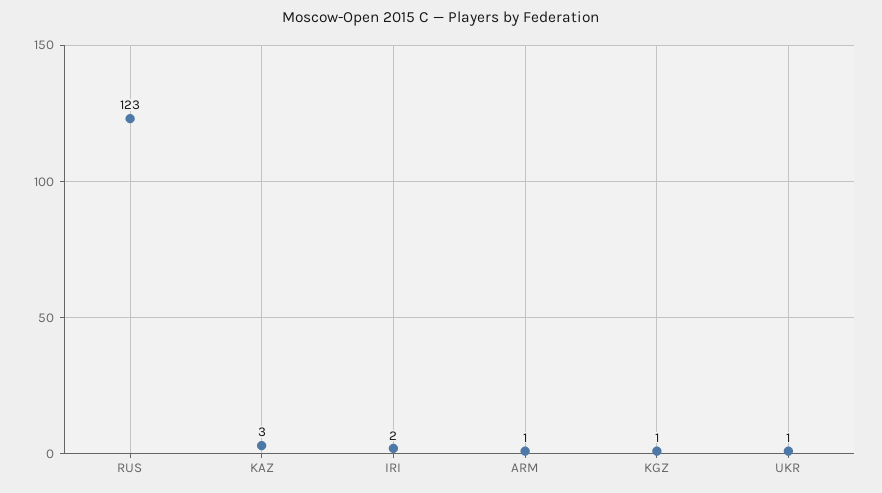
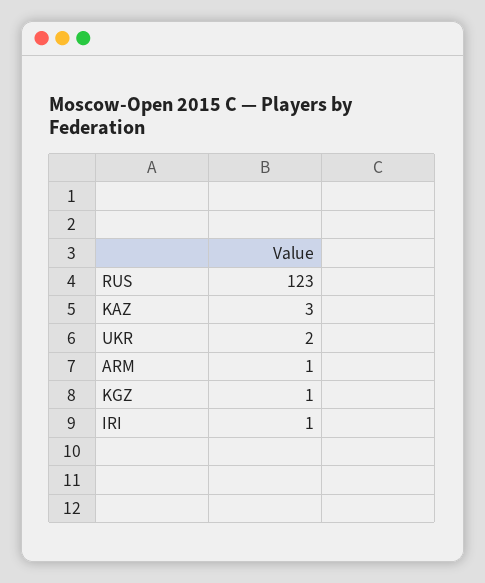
IRI: 2 -> 1
UKR: 1 -> 2

